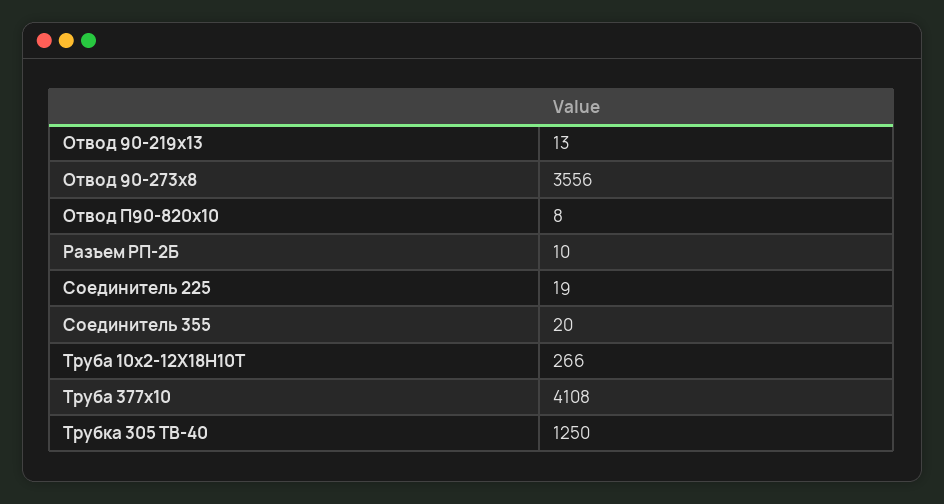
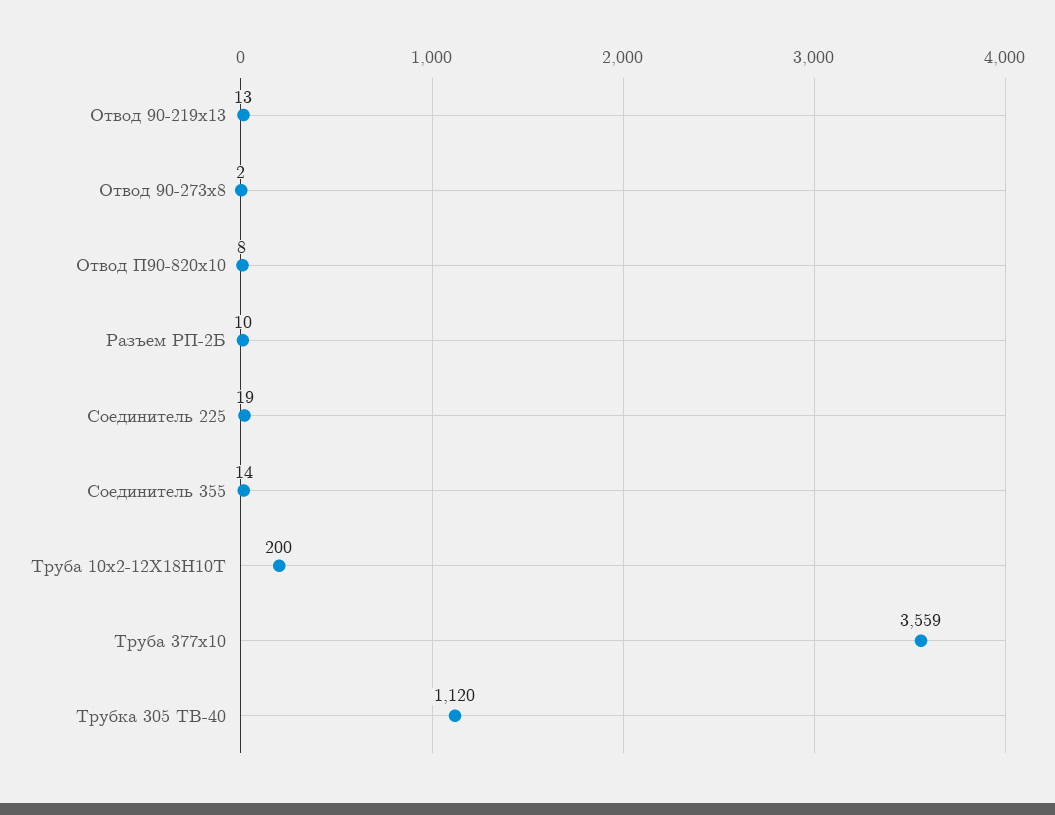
Отвод 90-273х8: 3556 -> 2
Соединитель 355: 20 -> 14
Труба 10х2-12Х18Н10Т: 266 -> 200
Труба 377х10: 4108 -> 3559
Трубка 305 ТВ-40: 1250 -> 1120

